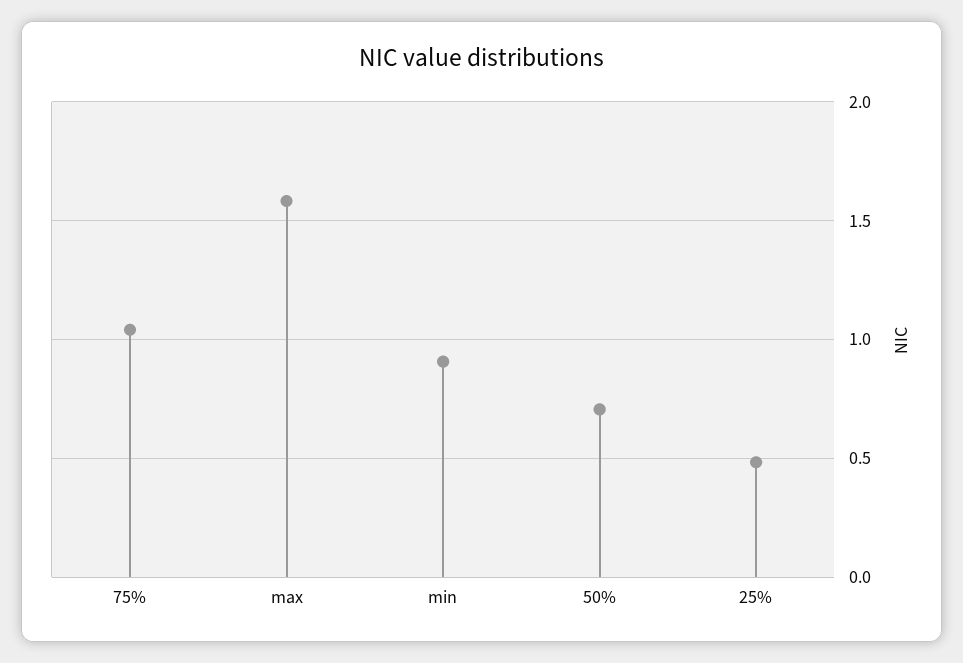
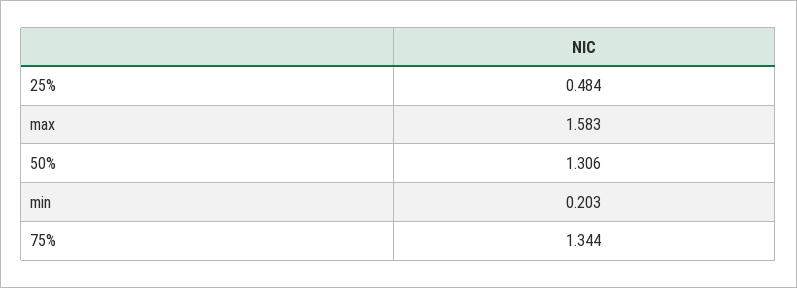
75%: 1.05 -> 1.344
min: 0.9 -> 0.203
50%: 0.7 -> 1.306

